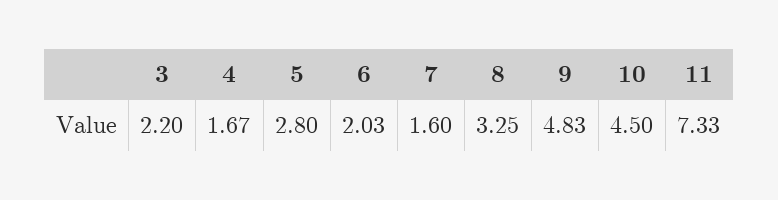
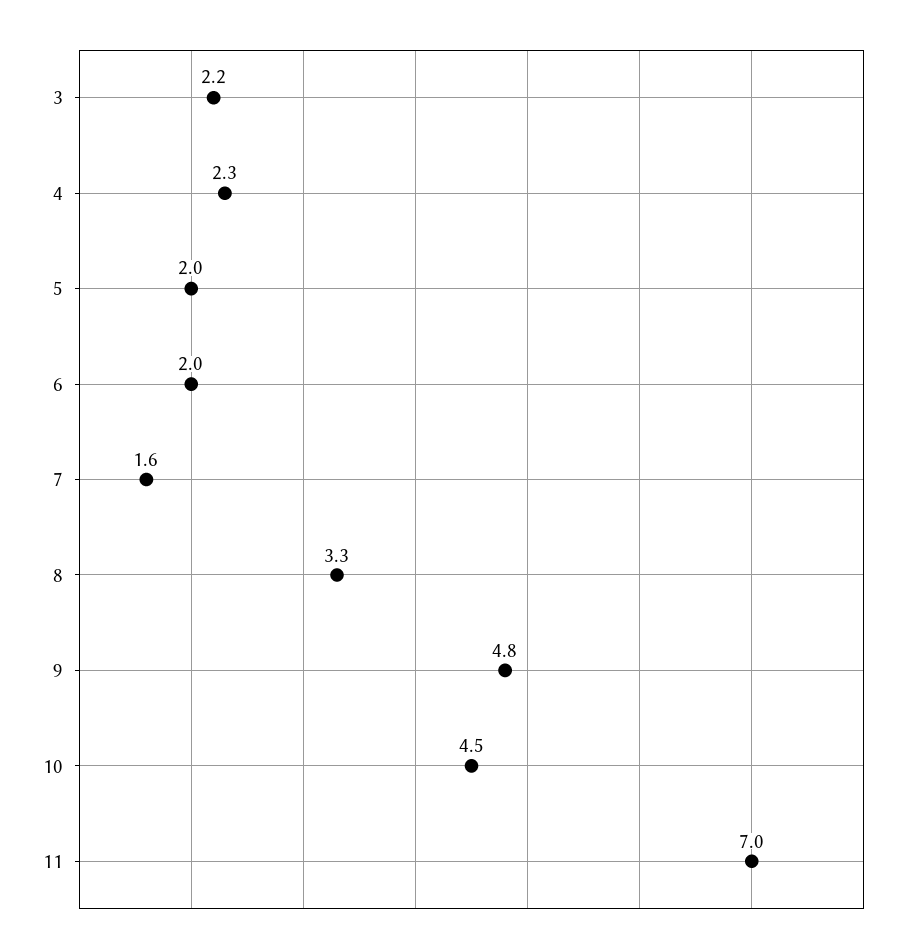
4: 1.67 -> 2.3
5: 2.8 -> 2
11: 7.33 -> 7

